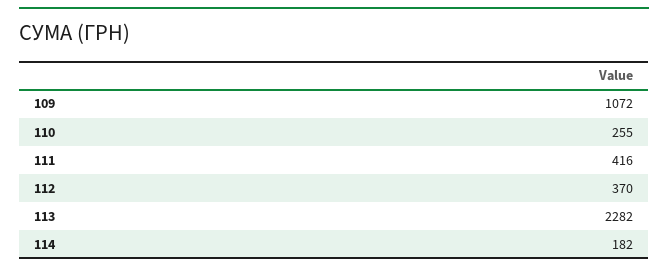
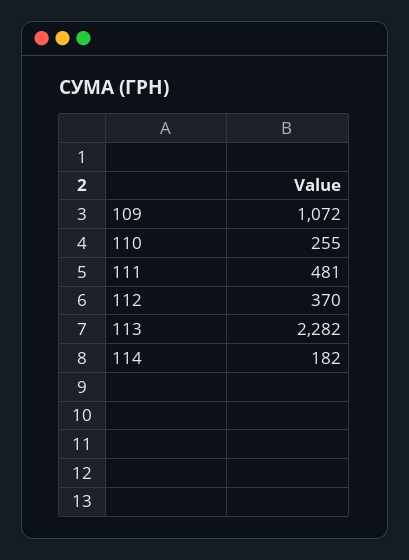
111: 416 -> 481

